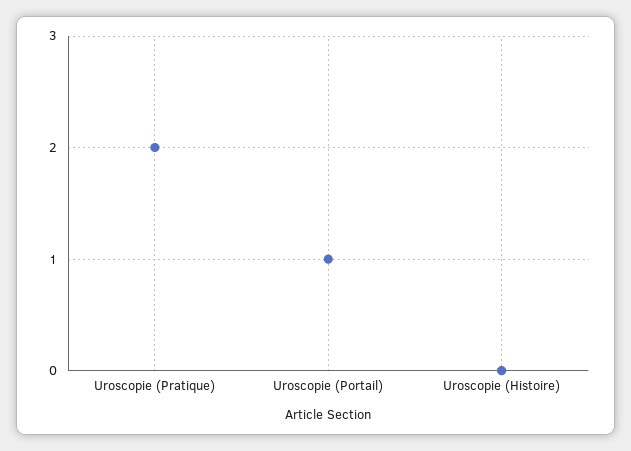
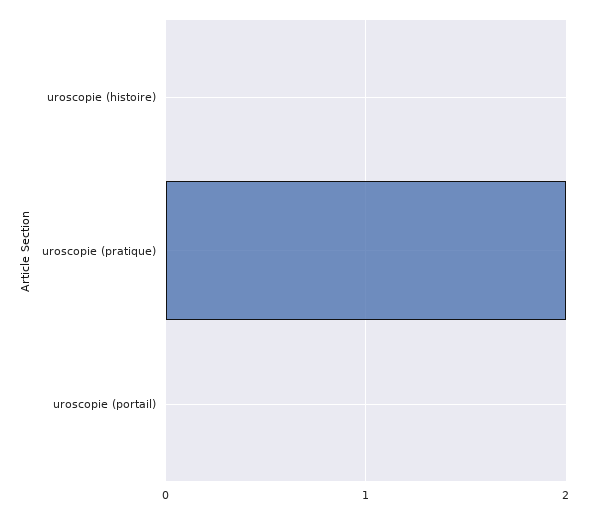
Uroscopie (Portail): 1 -> 0

